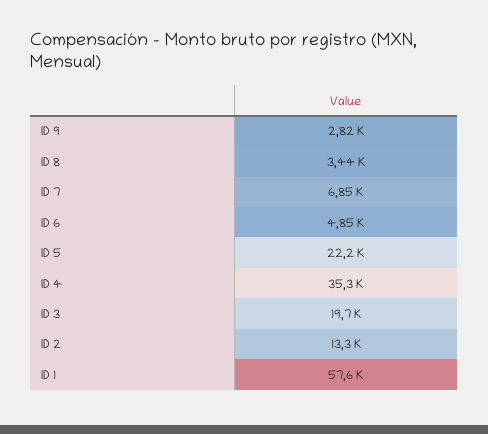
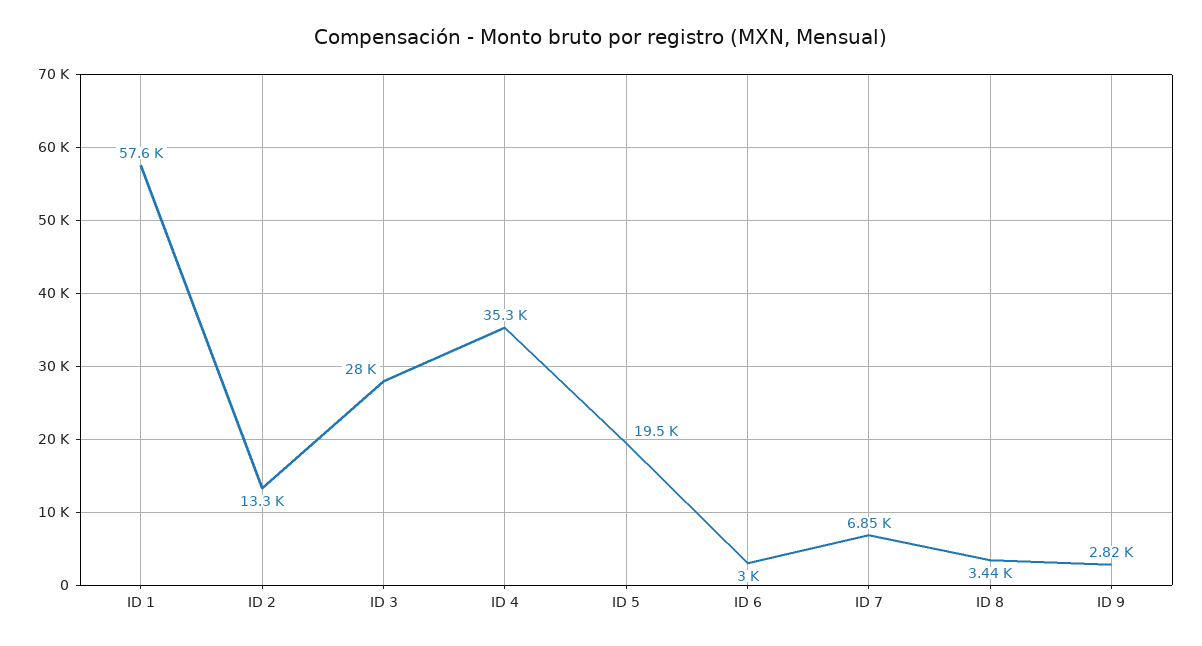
ID 6: 4850 -> 3000
ID 5: 22200 -> 19500
ID 3: 19700 -> 28000

